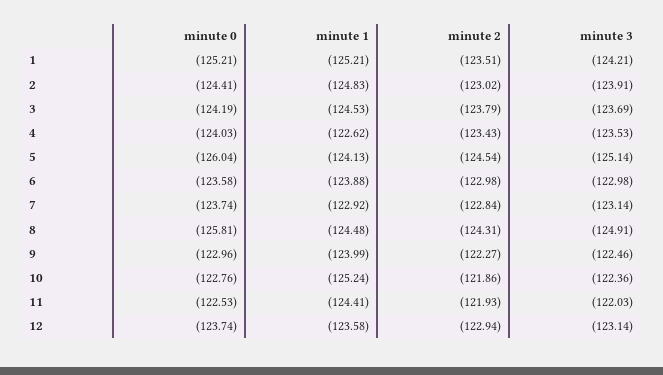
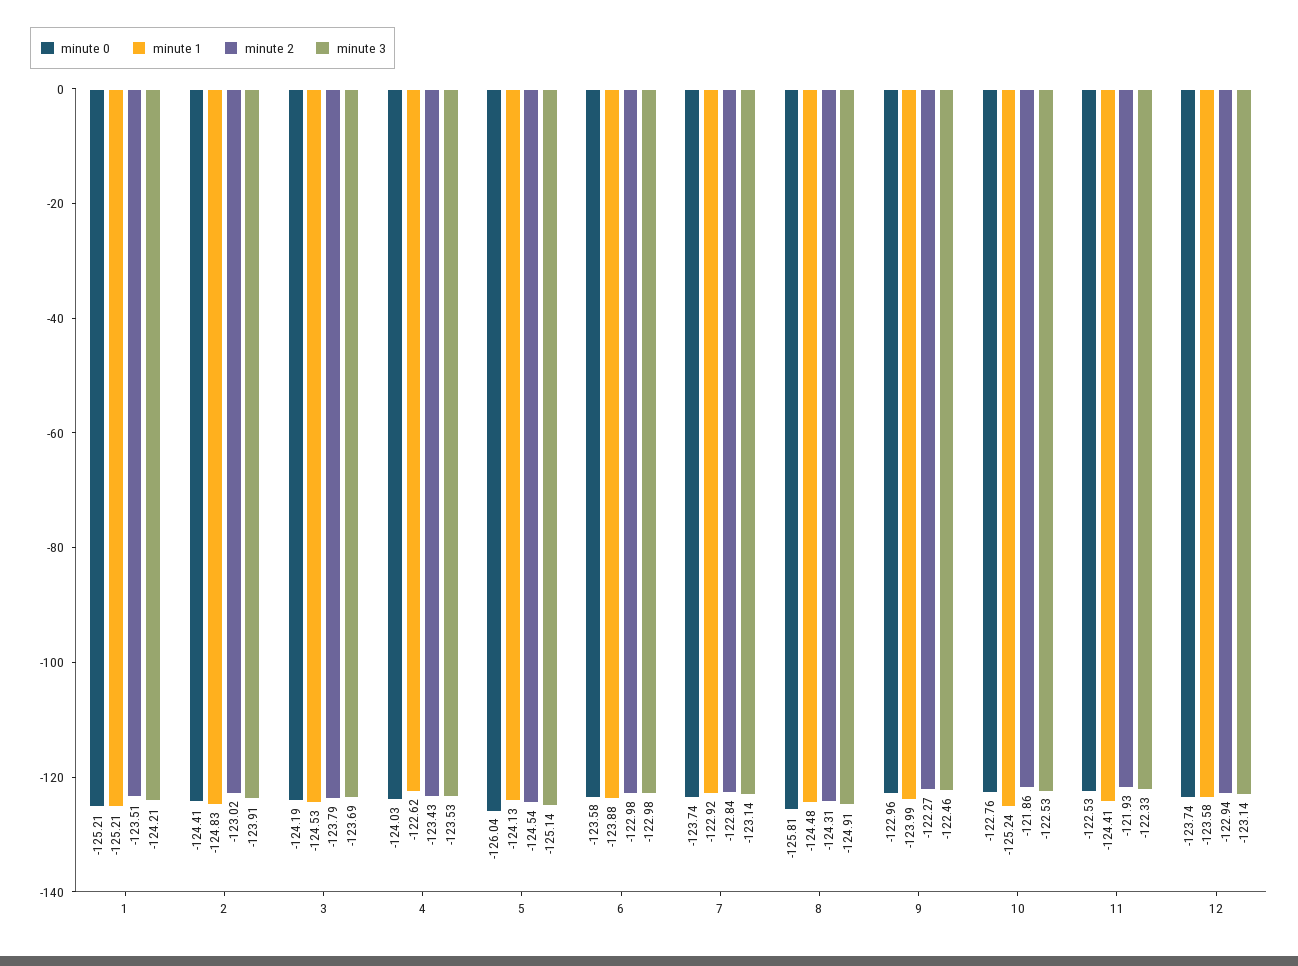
minute 3, 10: -122.36 -> -122.53
minute 3, 11: -122.03 -> -122.33

